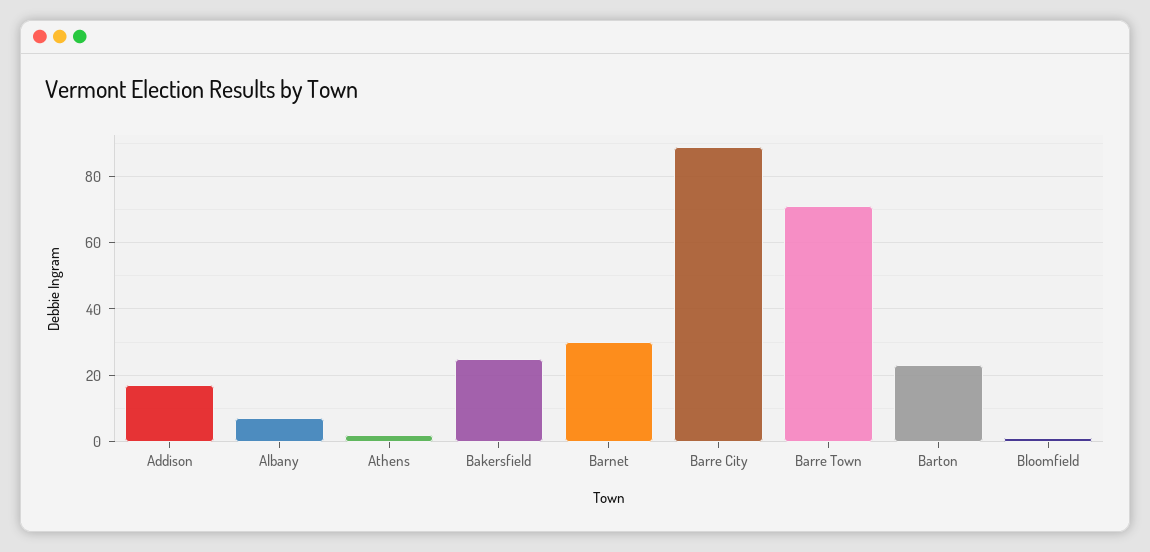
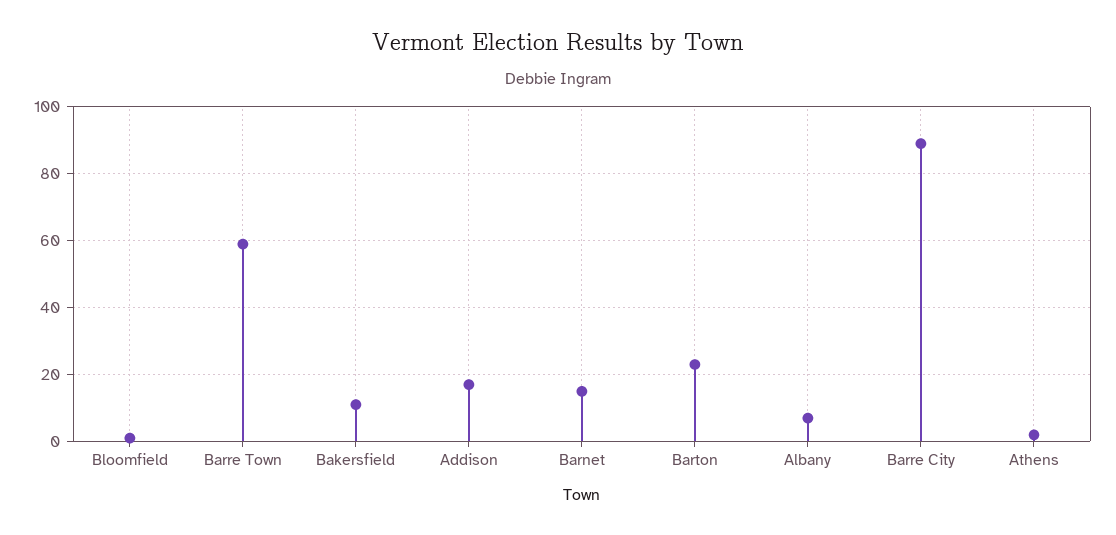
Bakersfield: 25 -> 10
Barnet: 30 -> 15
Barre Town: 70 -> 60

